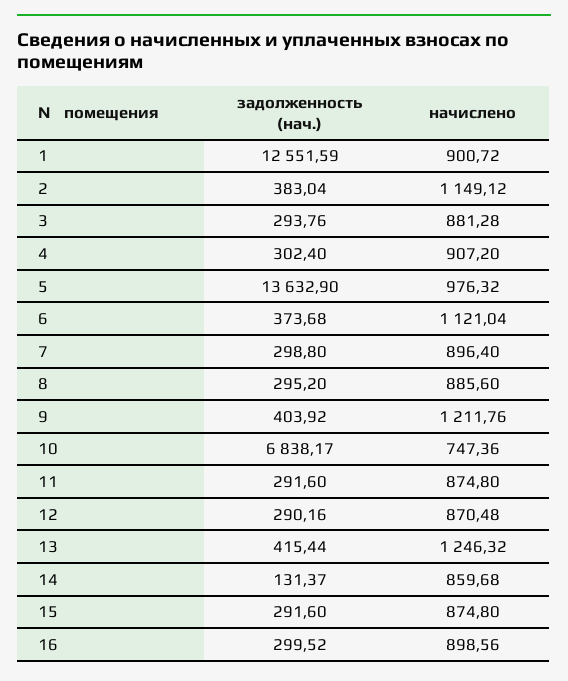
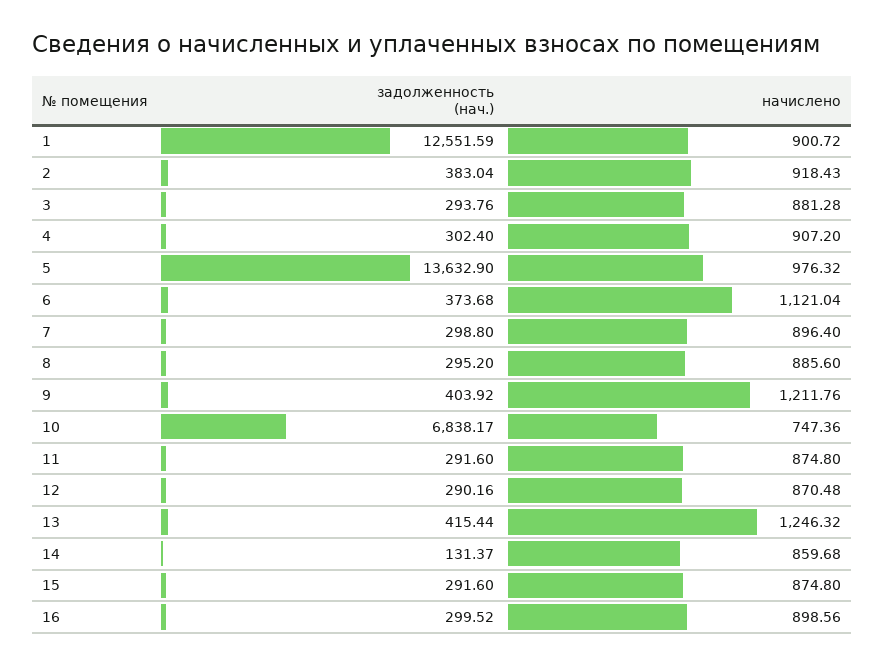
начислено, 2: 1149.12 -> 918.43

